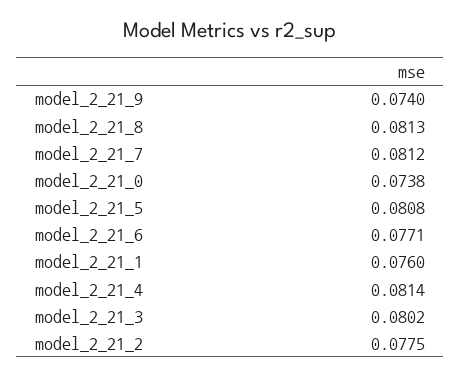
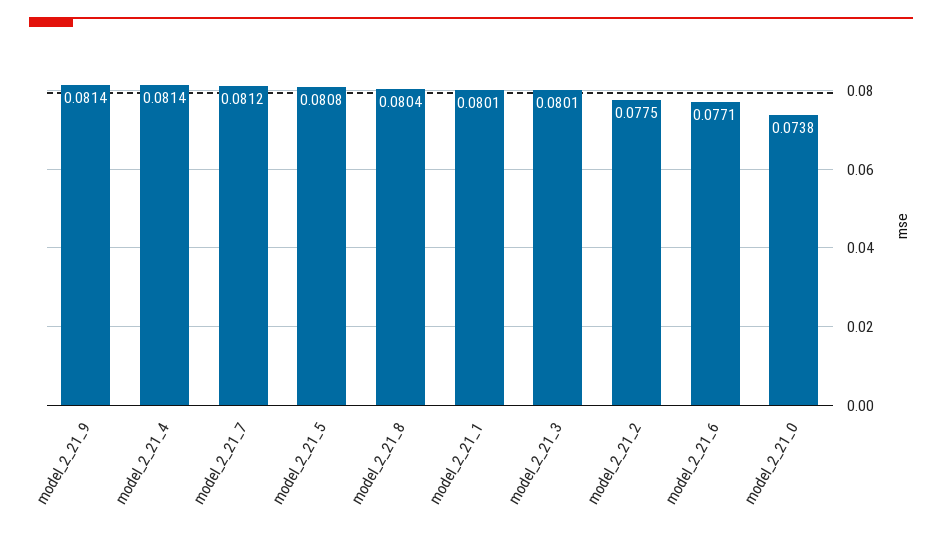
model_2_21_9: 0.074 -> 0.0814
model_2_21_8: 0.0813 -> 0.0804
model_2_21_1: 0.076 -> 0.0801
model_2_21_3: 0.0802 -> 0.0801

